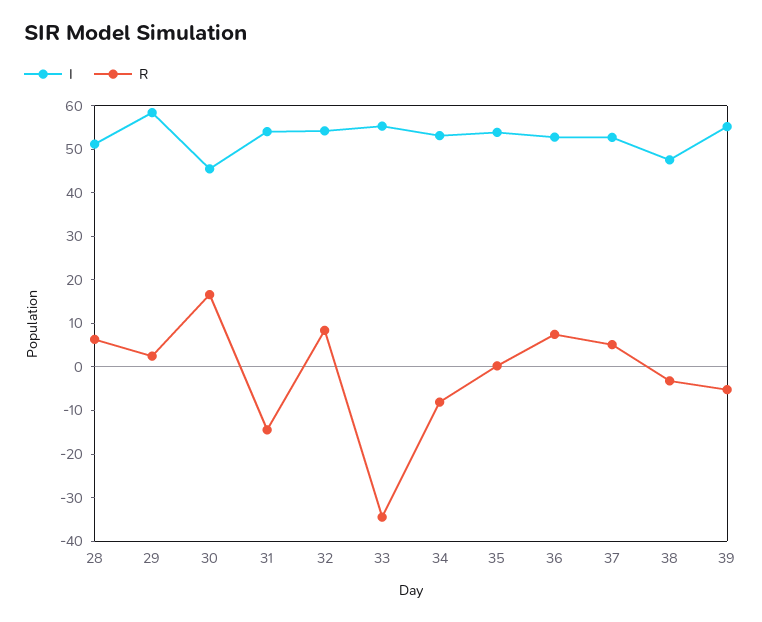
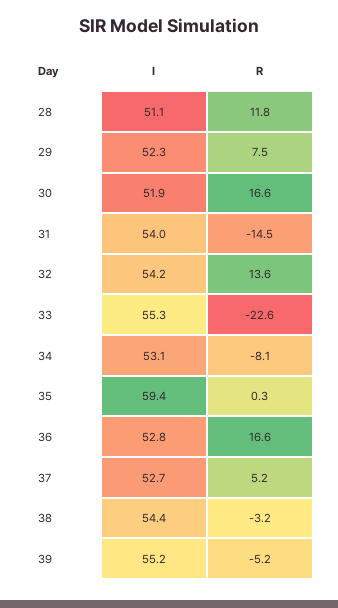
R, 28: 6 -> 11.8
I, 29: 58 -> 52.3
R, 29: 2 -> 7.5
I, 30: 46 -> 51.9
R, 32: 8 -> 13.6
R, 33: -34 -> -22.6
I, 35: 54 -> 59.4
R, 36: 8 -> 16.6
I, 38: 48 -> 54.4

